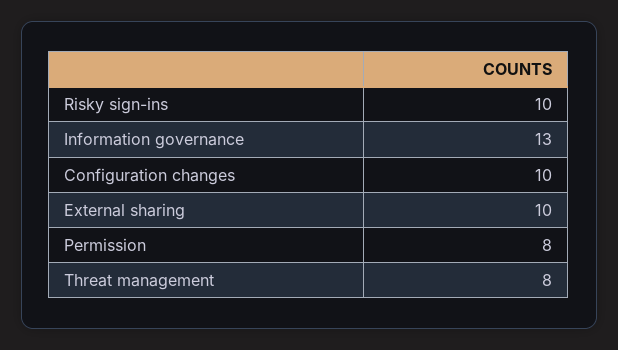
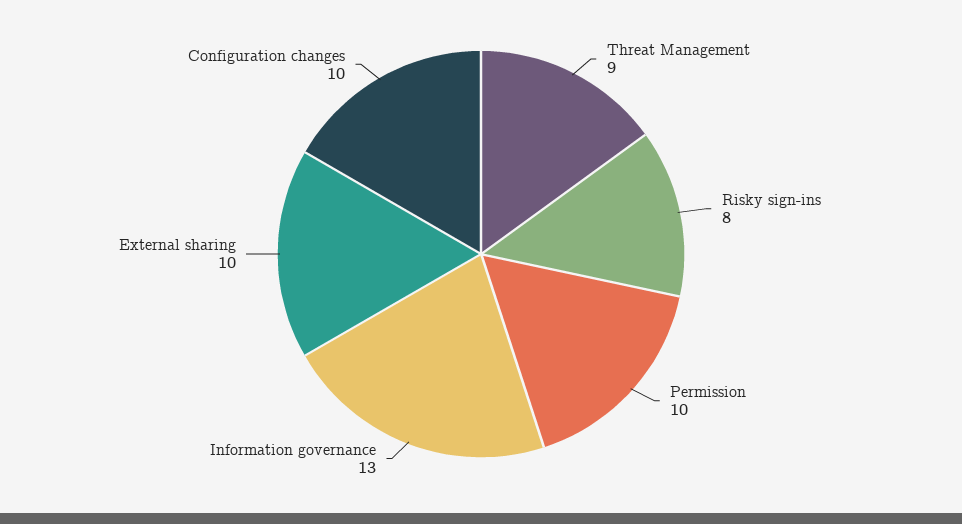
Risky sign-ins: 10 -> 8
Permission: 8 -> 10
Threat management: 8 -> 9

